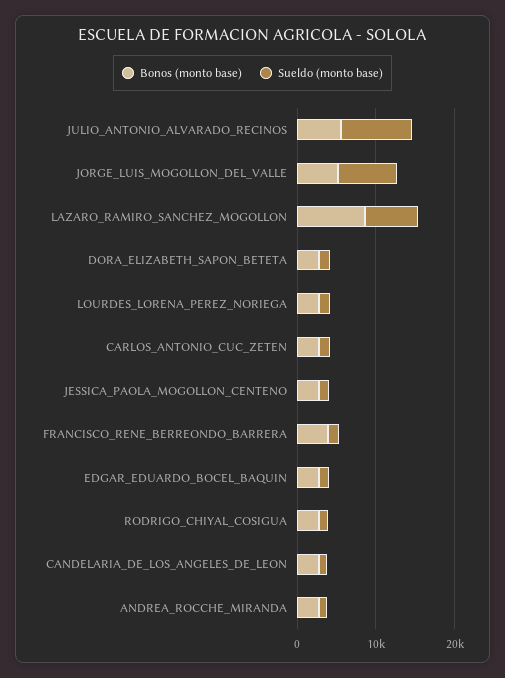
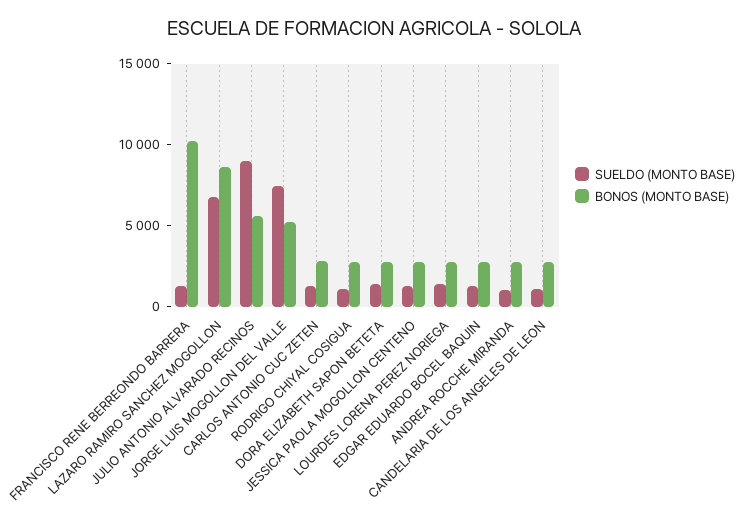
Bonos (monto base), FRANCISCO_RENE_BERREONDO_BARRERA: 4000 -> 10000

